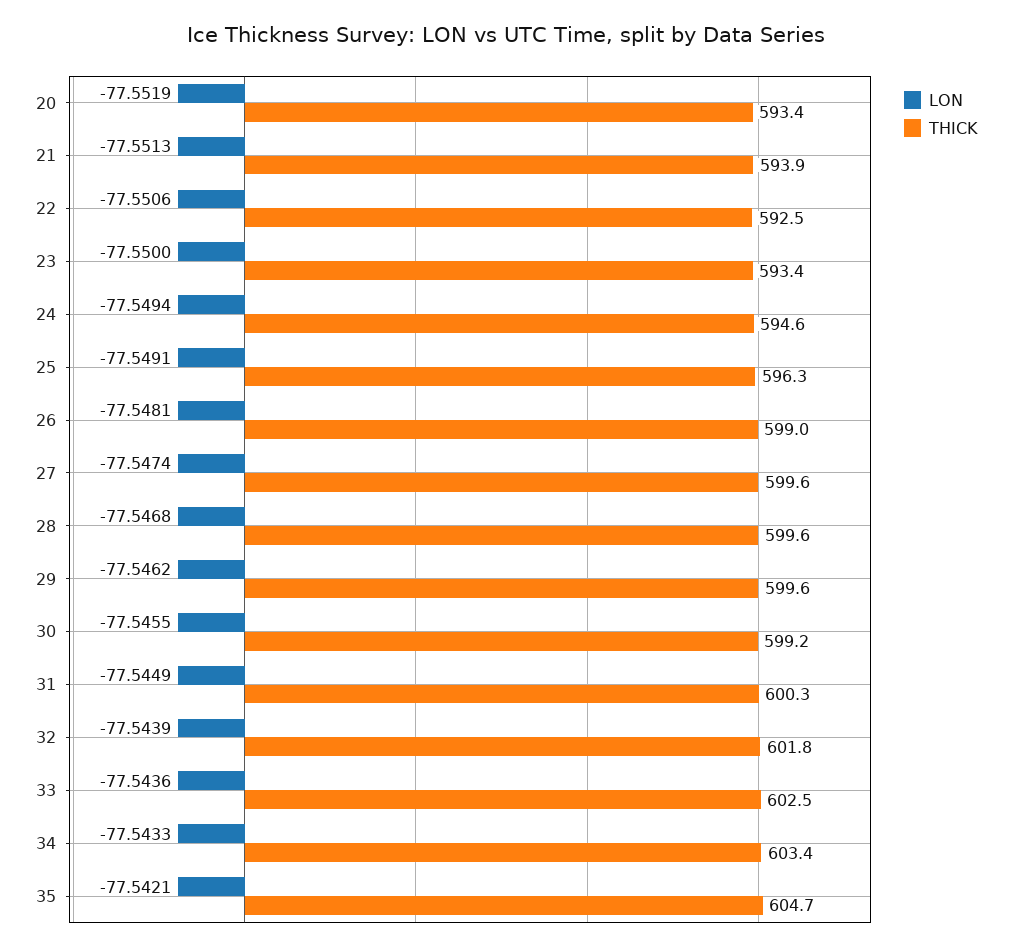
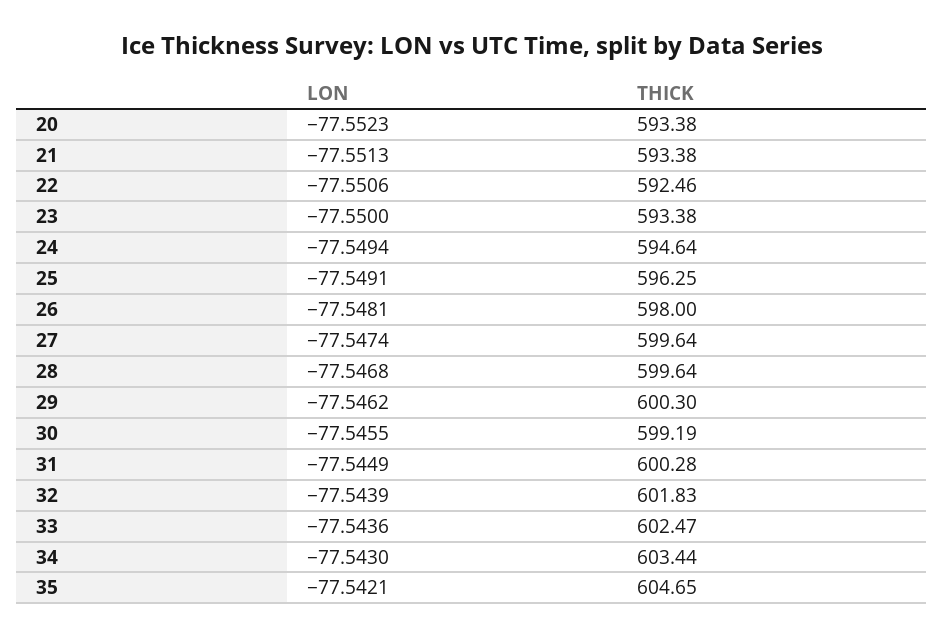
LON, 20: -77.5519 -> -77.5523
THICK, 21: 593.9 -> 593.38
THICK, 26: 599 -> 598
THICK, 29: 599.6 -> 600.3
LON, 34: -77.5433 -> -77.543

